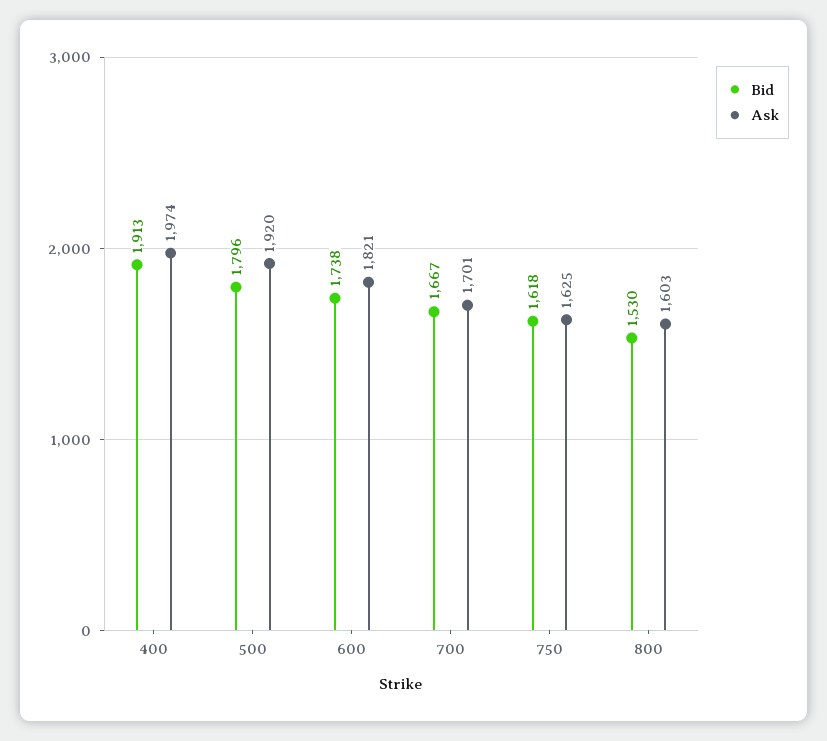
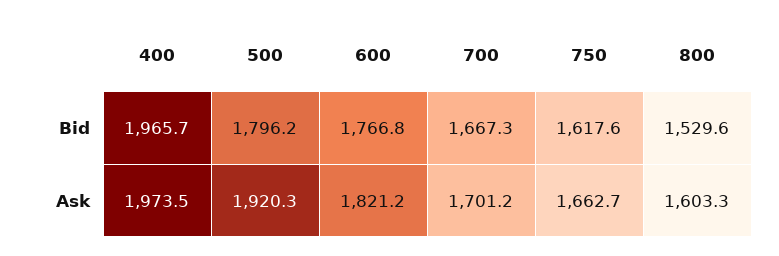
Bid, 400: 1913 -> 1965.7
Bid, 600: 1738 -> 1766.8
Ask, 750: 1625 -> 1662.7

